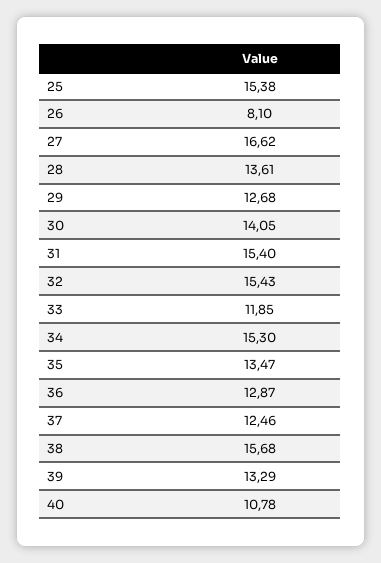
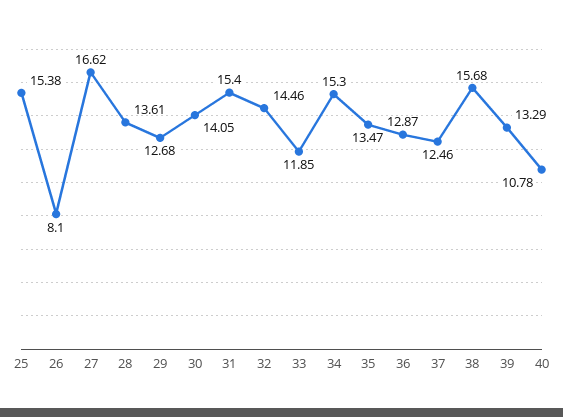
32: 15.43 -> 14.46

